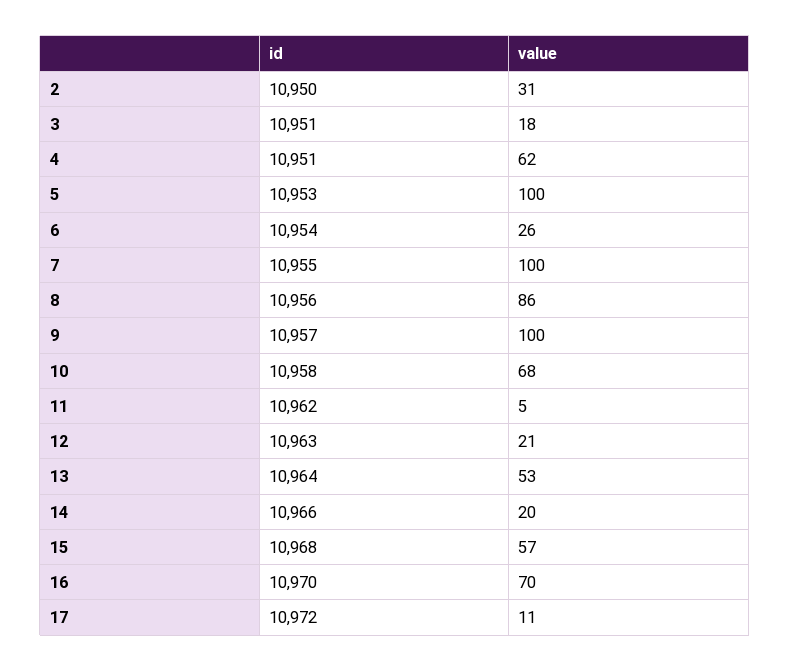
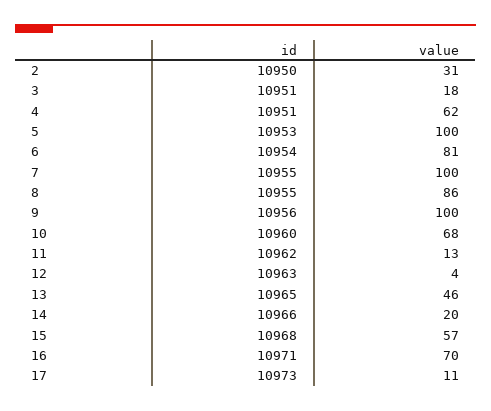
value, 6: 26 -> 81
id, 8: 10956 -> 10955
id, 9: 10957 -> 10956
id, 10: 10958 -> 10960
value, 11: 5 -> 13
value, 12: 21 -> 4
id, 13: 10964 -> 10965
value, 13: 53 -> 46
id, 16: 10970 -> 10971
id, 17: 10972 -> 10973

